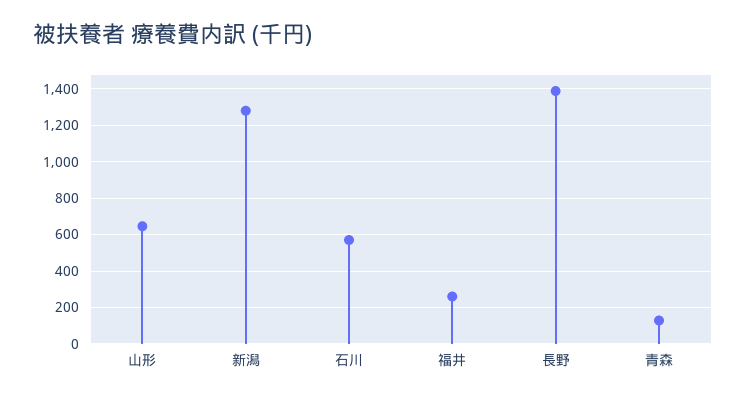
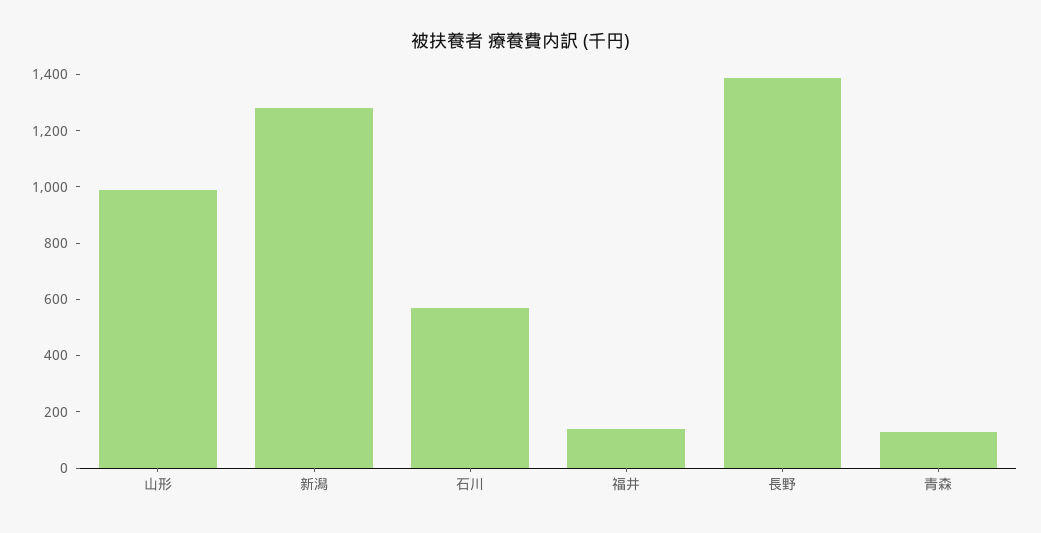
山形: 650 -> 1000
福井: 250 -> 150

